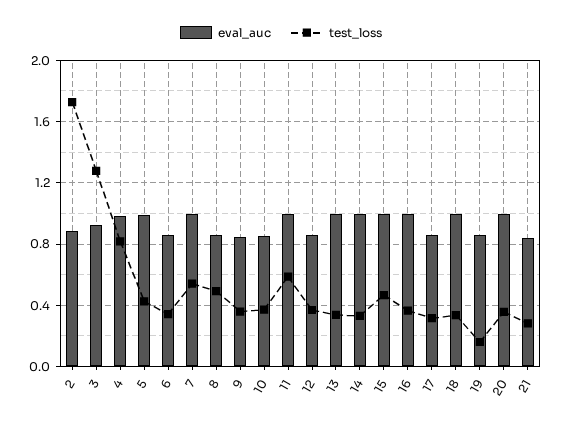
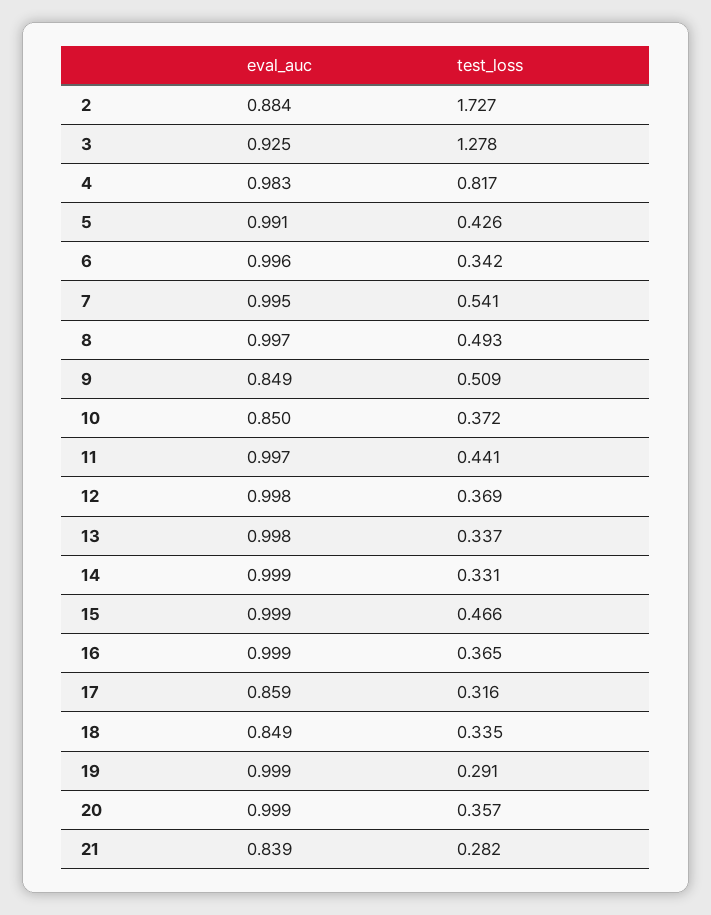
eval_auc, 6: 0.85 -> 0.996
eval_auc, 8: 0.85 -> 0.997
test_loss, 9: 0.35 -> 0.509
test_loss, 11: 0.6 -> 0.441
eval_auc, 12: 0.85 -> 0.998
eval_auc, 18: 1 -> 0.849
eval_auc, 19: 0.85 -> 0.999
test_loss, 19: 0.15 -> 0.291

